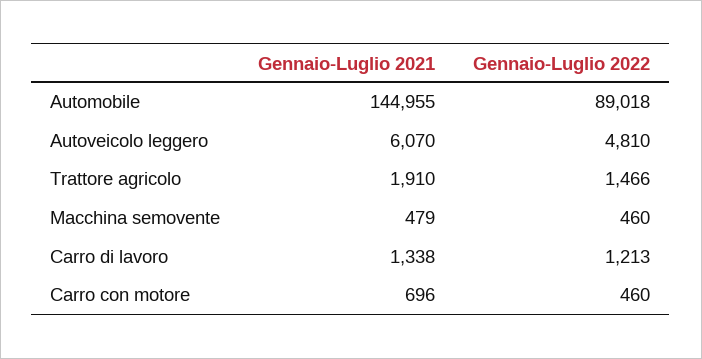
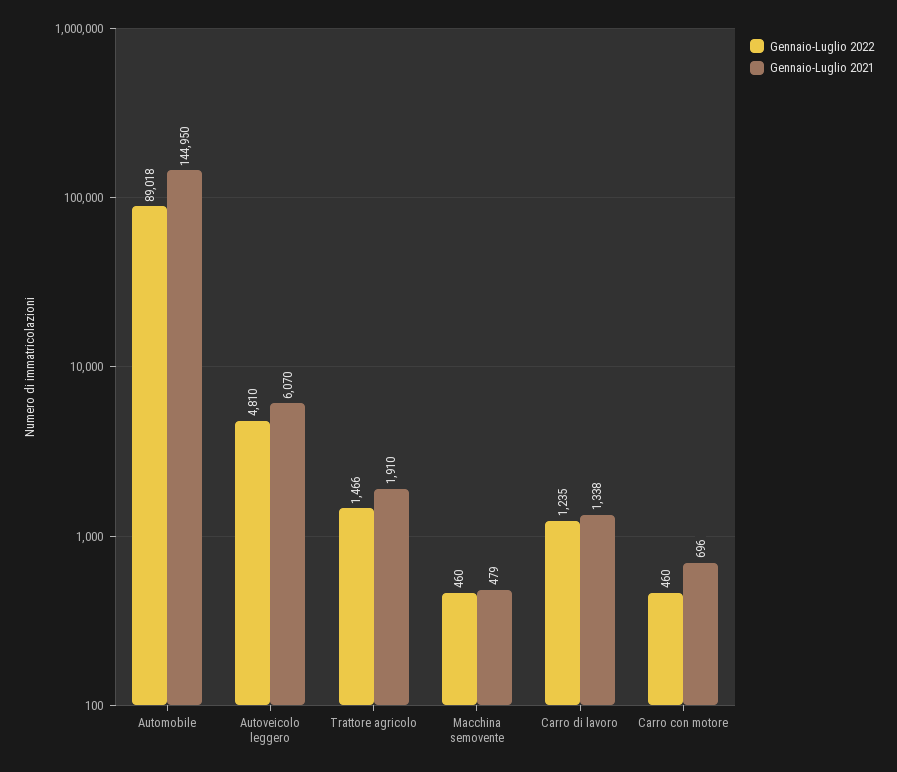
Gennaio-Luglio 2021, Automobile: 144955 -> 144950
Gennaio-Luglio 2022, Carro di lavoro: 1213 -> 1235

